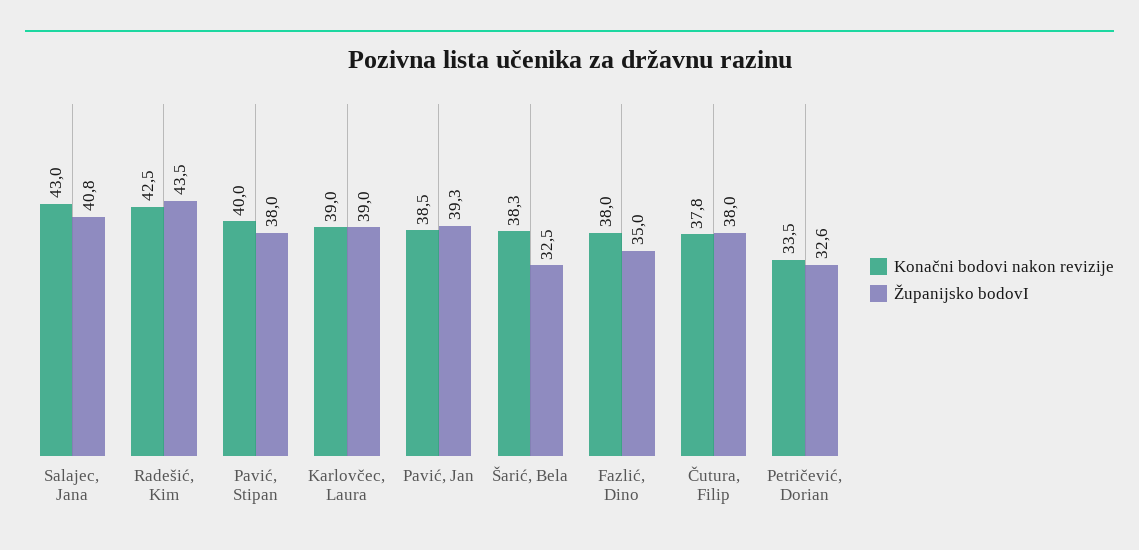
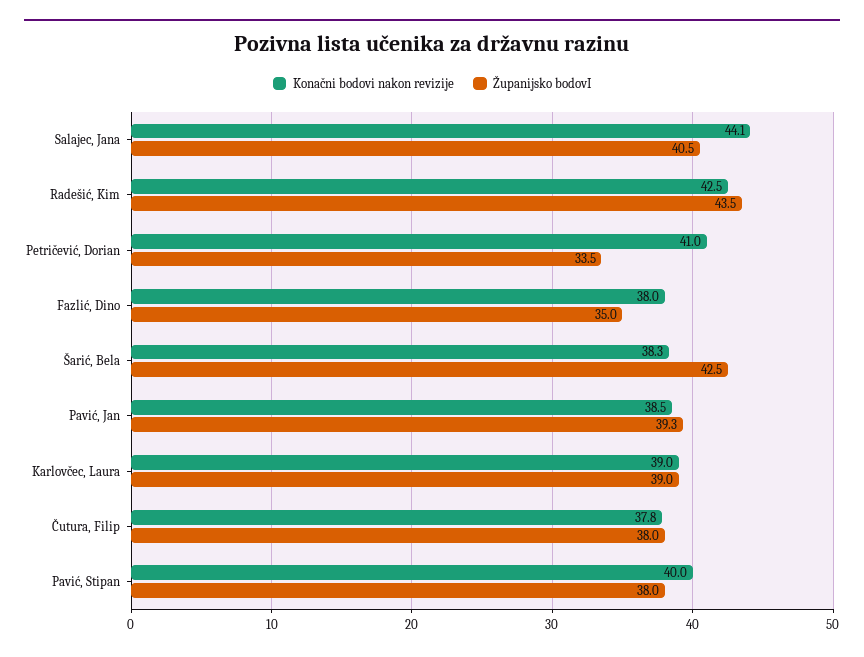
Konačni bodovi nakon revizije, Salajec, Jana: 43 -> 44.1
Županijsko bodovI, Salajec, Jana: 40.8 -> 40.5
Županijsko bodovI, Šarić, Bela: 32.5 -> 42.5
Konačni bodovi nakon revizije, Petričević, Dorian: 33.5 -> 41
Županijsko bodovI, Petričević, Dorian: 32.6 -> 33.5

